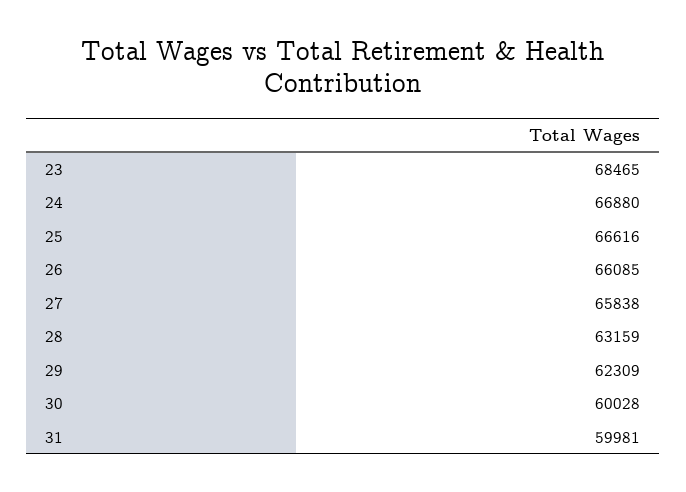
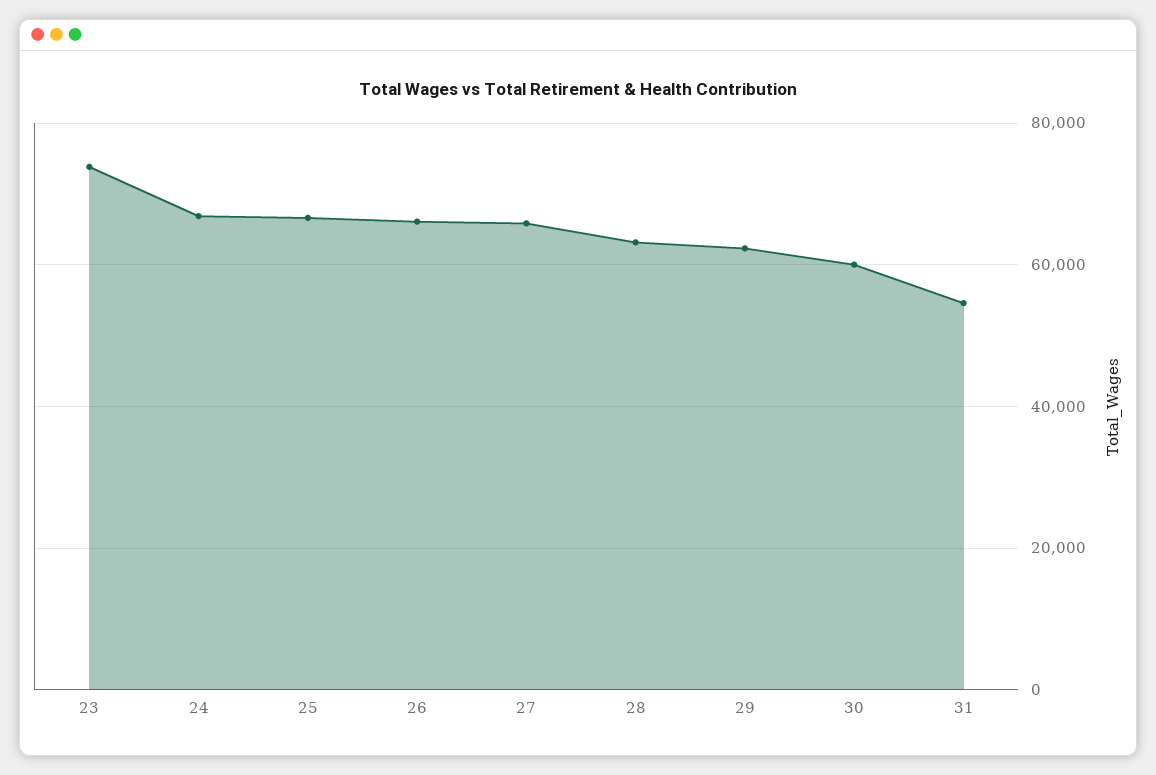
23: 68465 -> 74000
31: 59981 -> 54000

